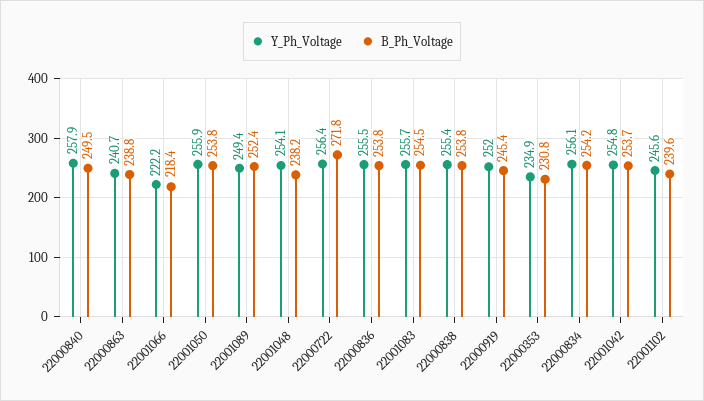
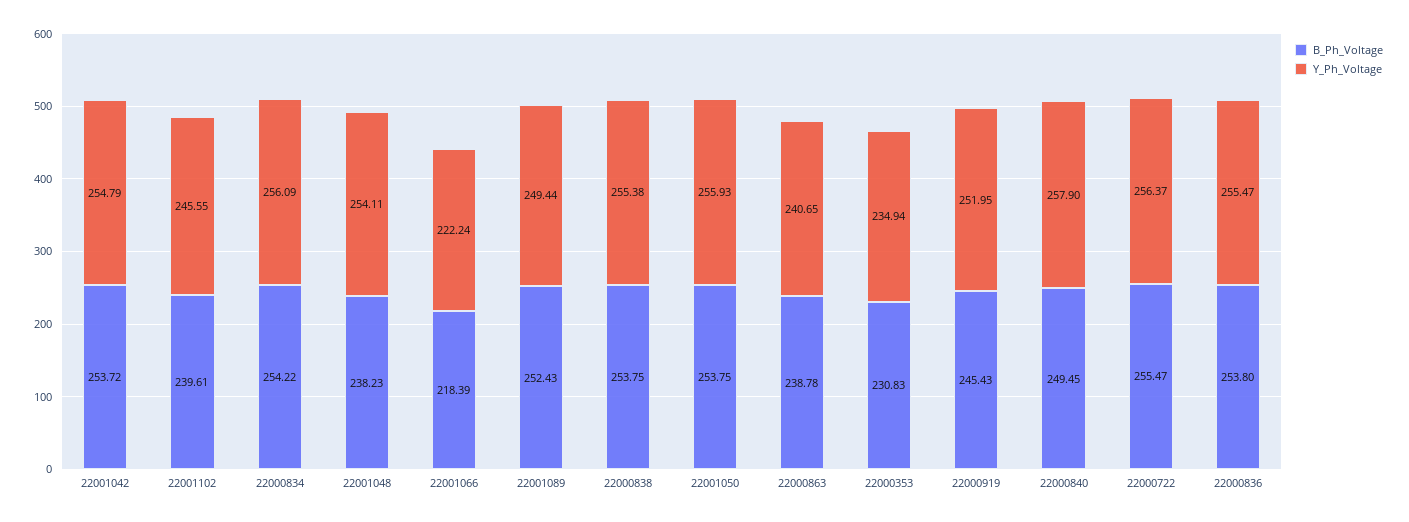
B_Ph_Voltage, 22000722: 271.8 -> 255.47
Y_Ph_Voltage, 22001083: 255.7 -> none
B_Ph_Voltage, 22001083: 254.5 -> none

